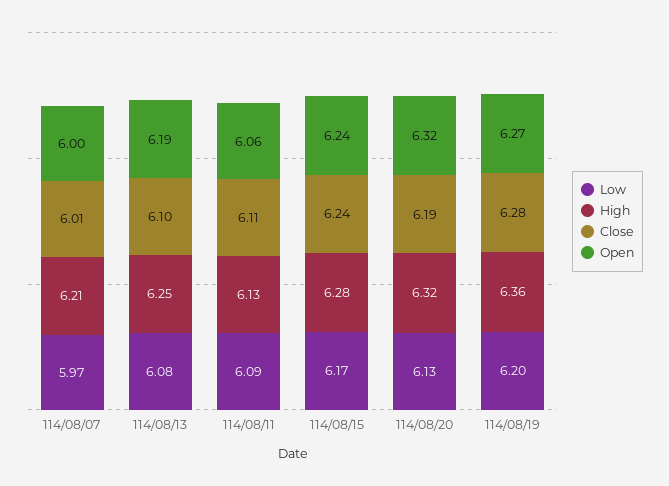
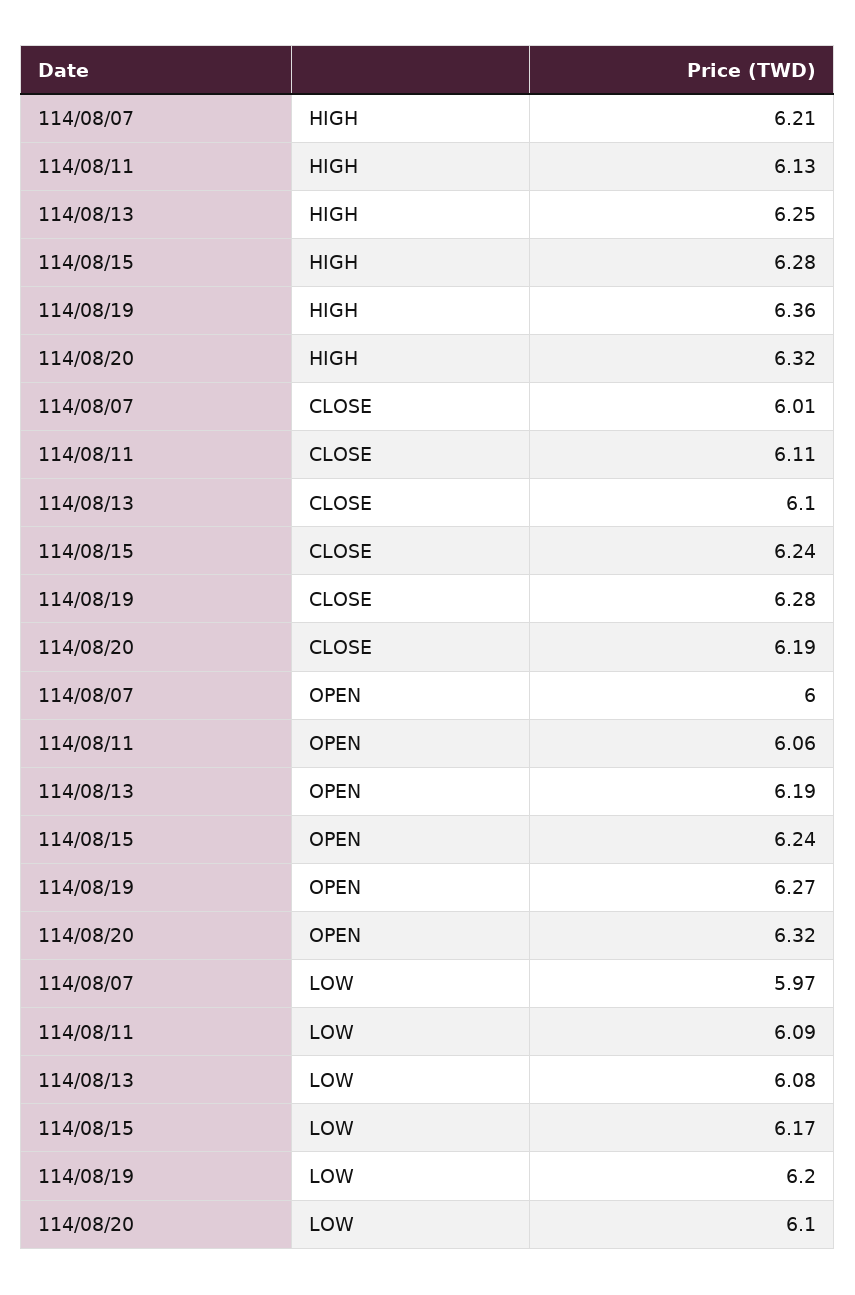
Low, 114/08/20: 6.13 -> 6.1

